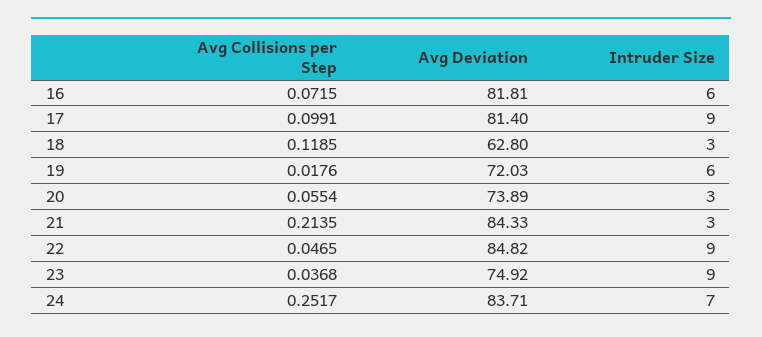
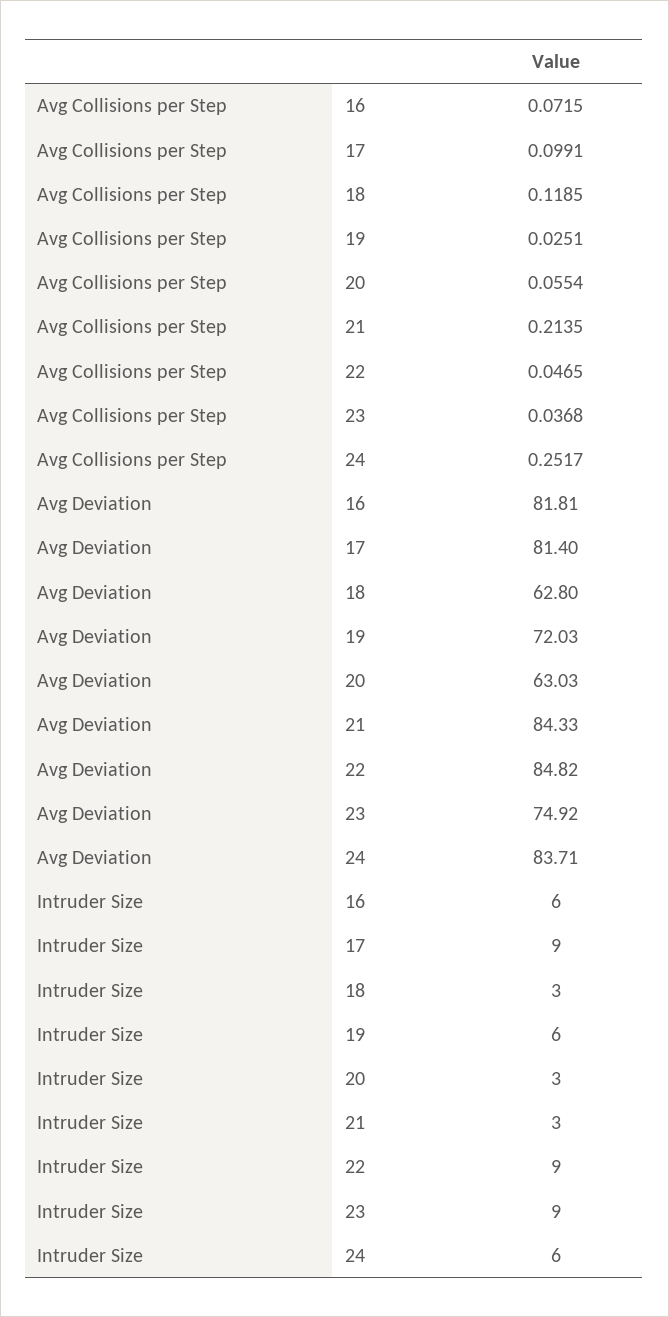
Avg Collisions per Step, 19: 0.0176 -> 0.0251
Avg Deviation, 20: 73.89 -> 63.03
Intruder Size, 24: 7 -> 6

